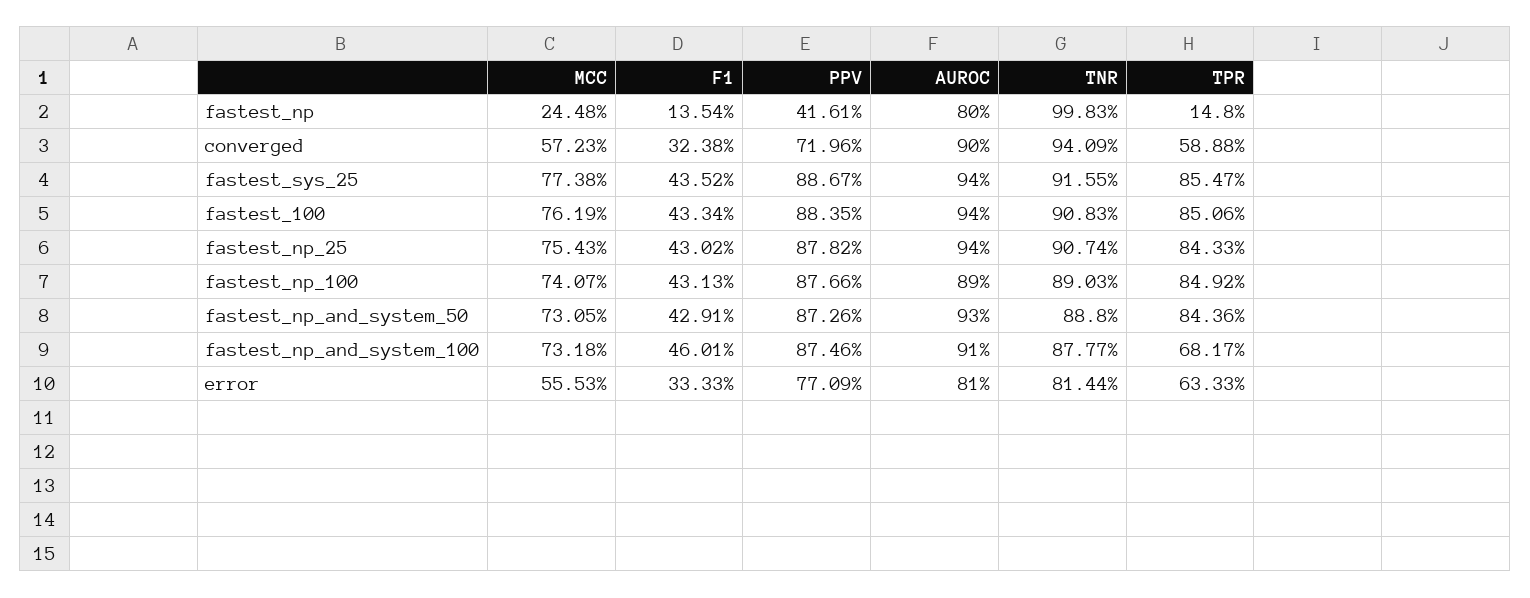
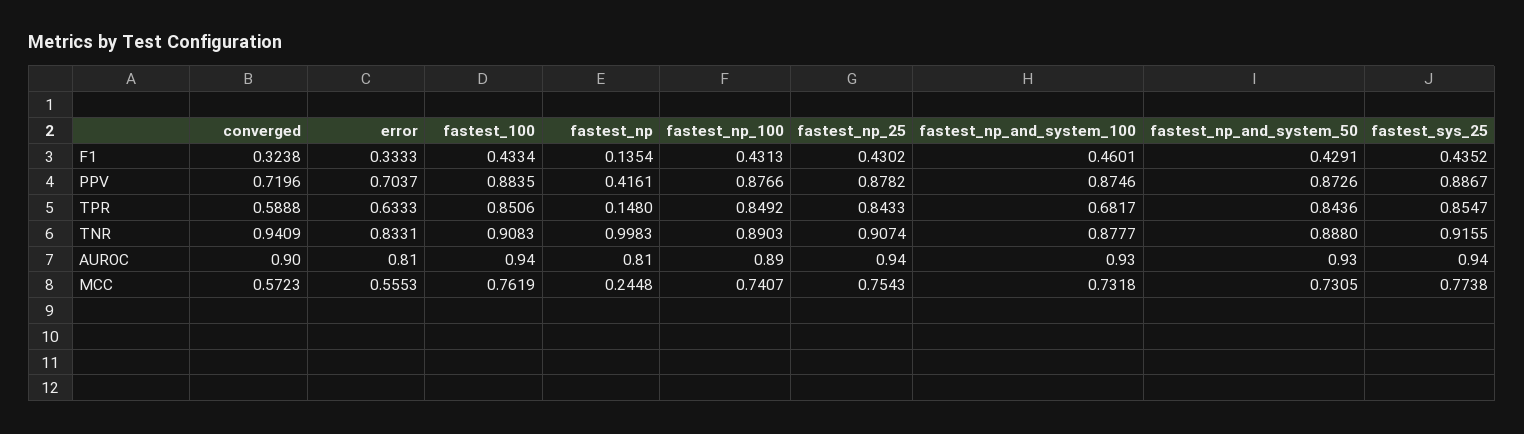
AUROC, fastest_np: 0.8 -> 0.81
AUROC, fastest_np_and_system_100: 0.91 -> 0.93
PPV, error: 0.7709 -> 0.7037
TNR, error: 0.8144 -> 0.8331

